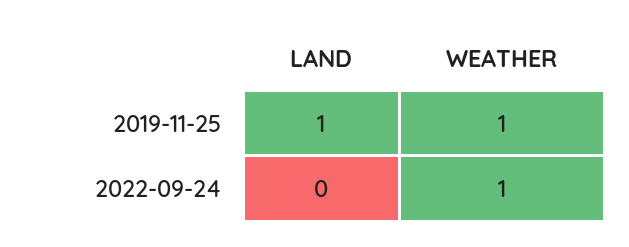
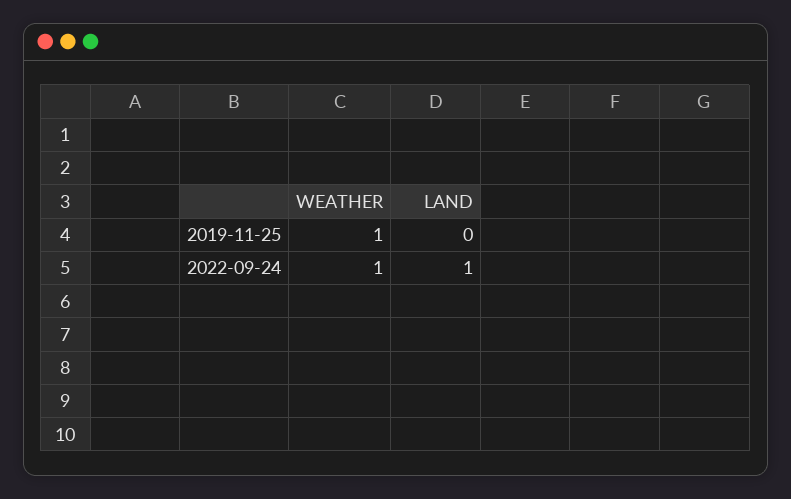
LAND, 2019-11-25: 1 -> 0
LAND, 2022-09-24: 0 -> 1

